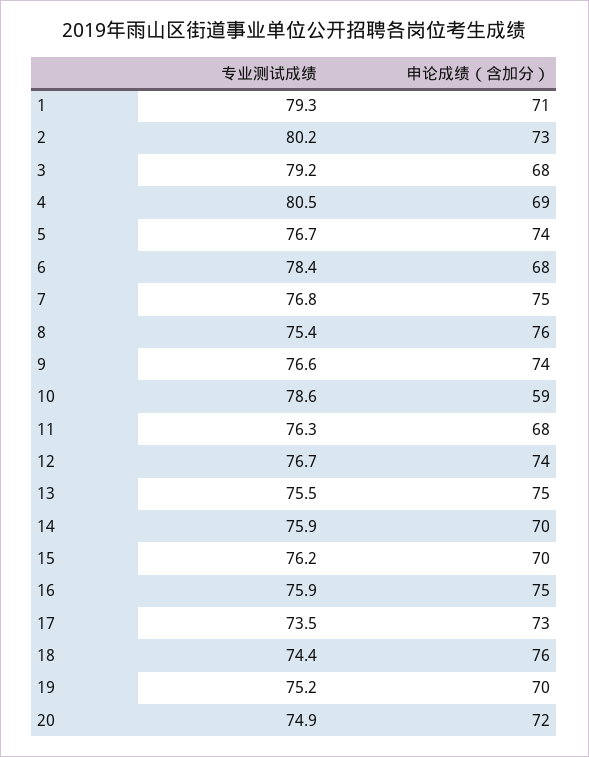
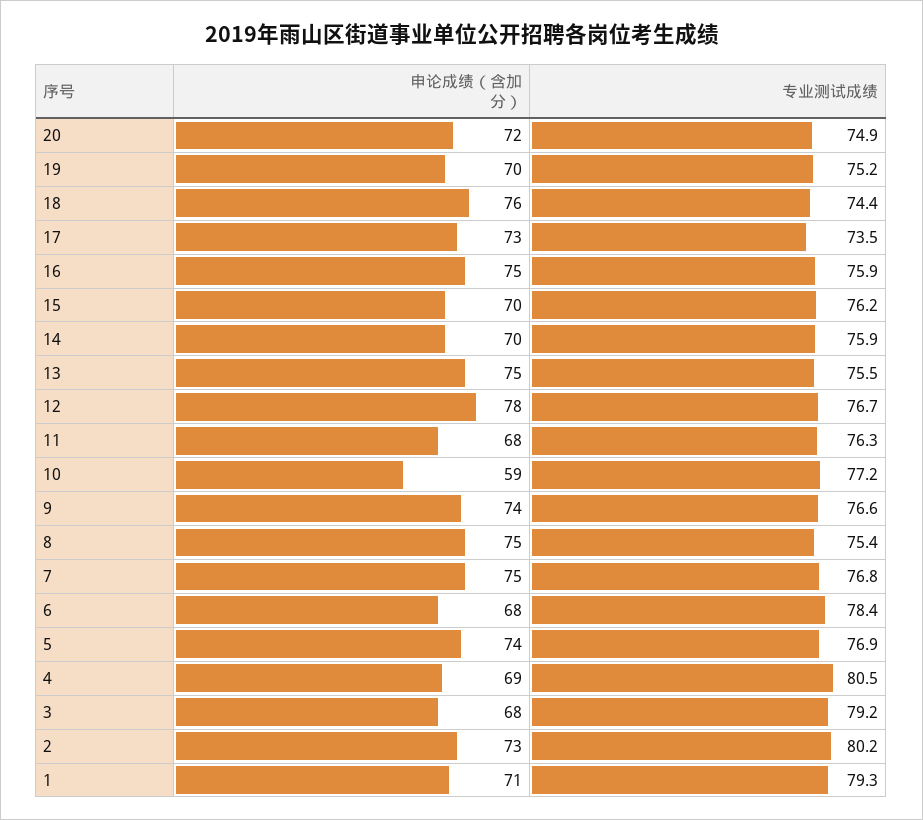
专业测试成绩, 5: 76.7 -> 76.9
申论成绩（含加分）, 8: 76 -> 75
专业测试成绩, 10: 78.6 -> 77.2
申论成绩（含加分）, 12: 74 -> 78

